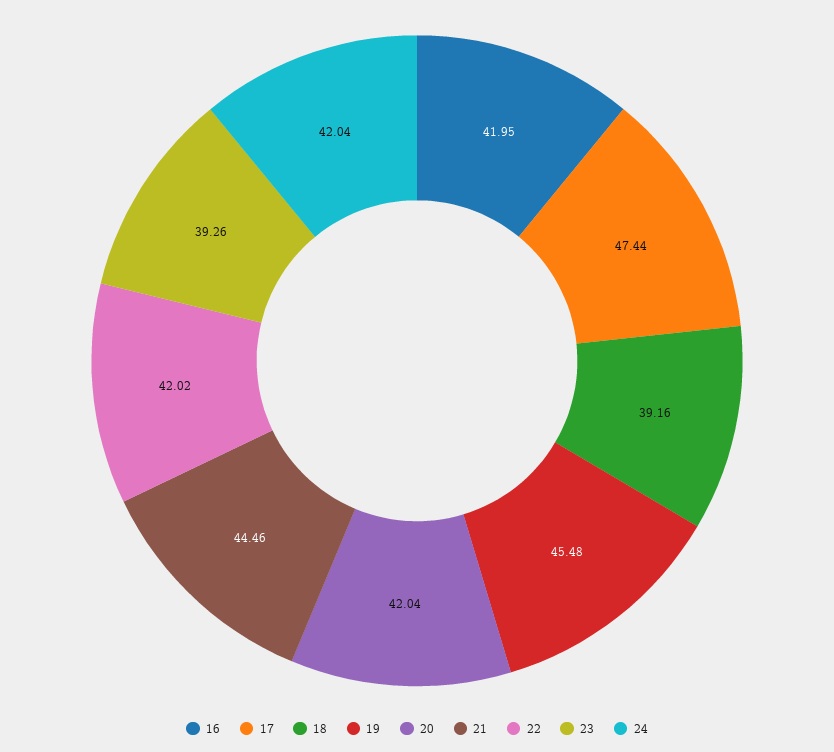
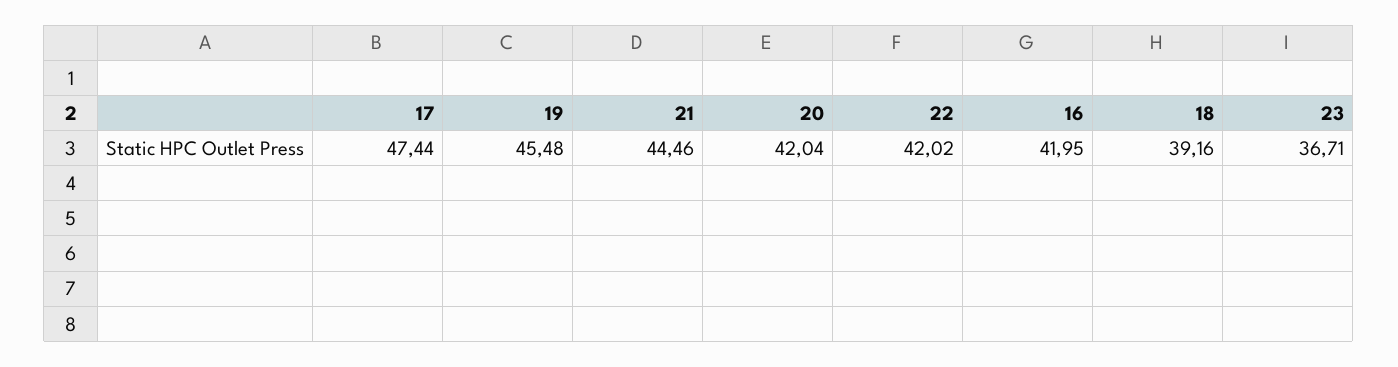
23: 39.26 -> 36.71
24: 42.04 -> none

